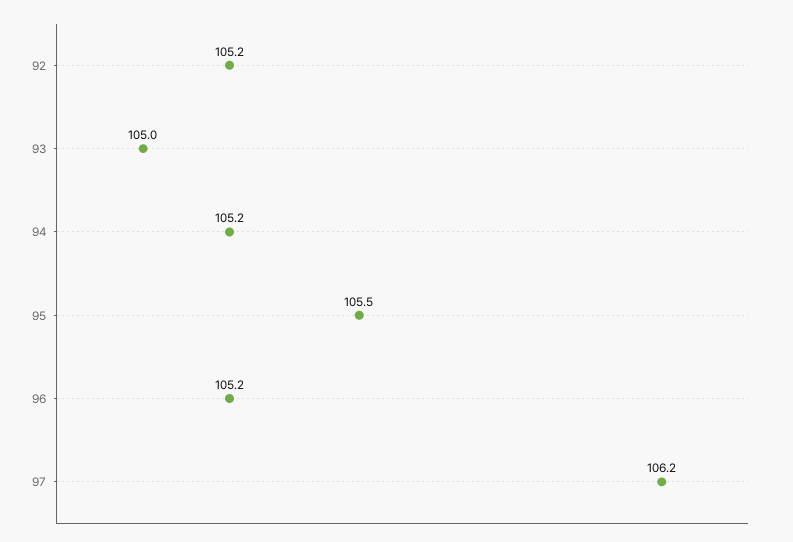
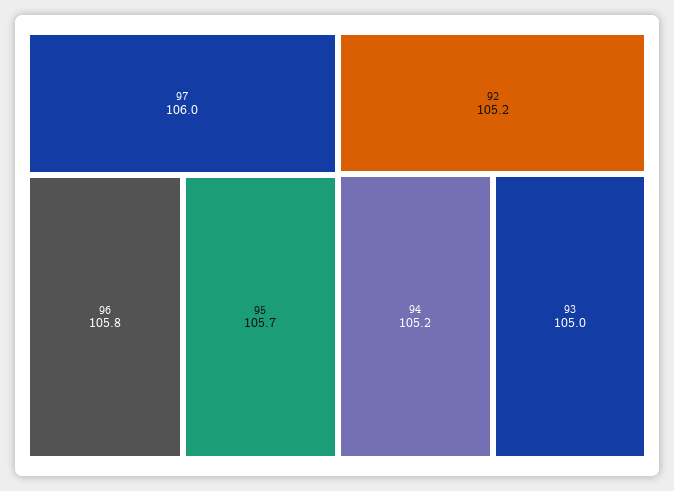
95: 105.5 -> 105.7
96: 105.2 -> 105.8
97: 106.2 -> 106

